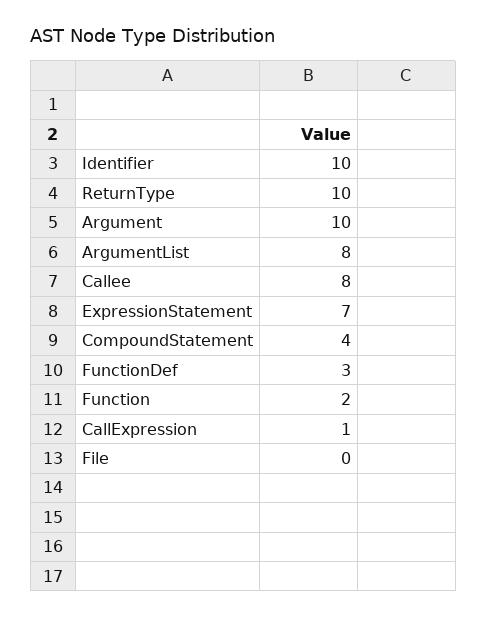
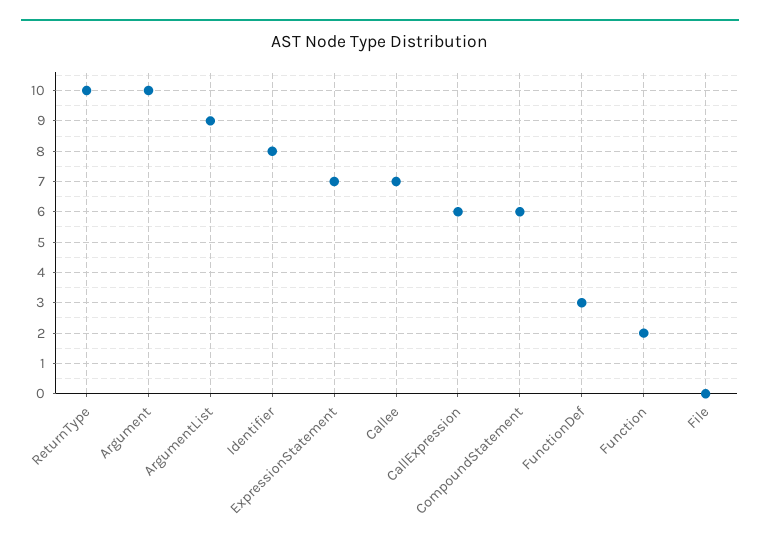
Identifier: 10 -> 8
ArgumentList: 8 -> 9
Callee: 8 -> 7
CompoundStatement: 4 -> 6
CallExpression: 1 -> 6

